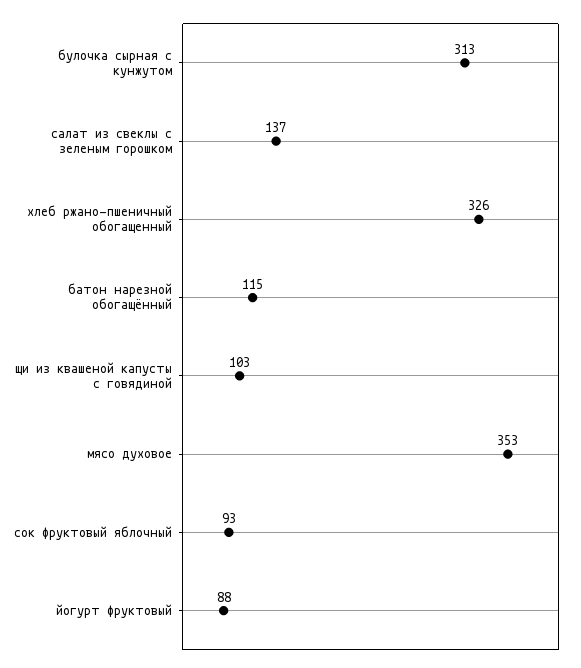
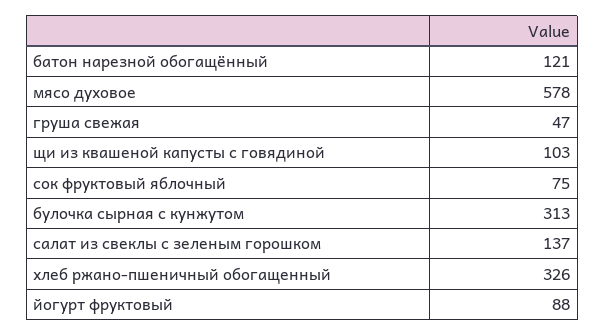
батон нарезной обогащённый: 115 -> 121
мясо духовое: 353 -> 578
сок фруктовый яблочный: 93 -> 75
груша свежая: none -> 47

